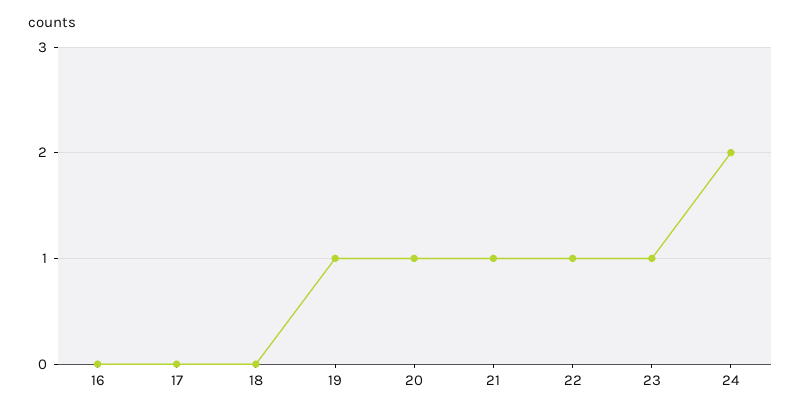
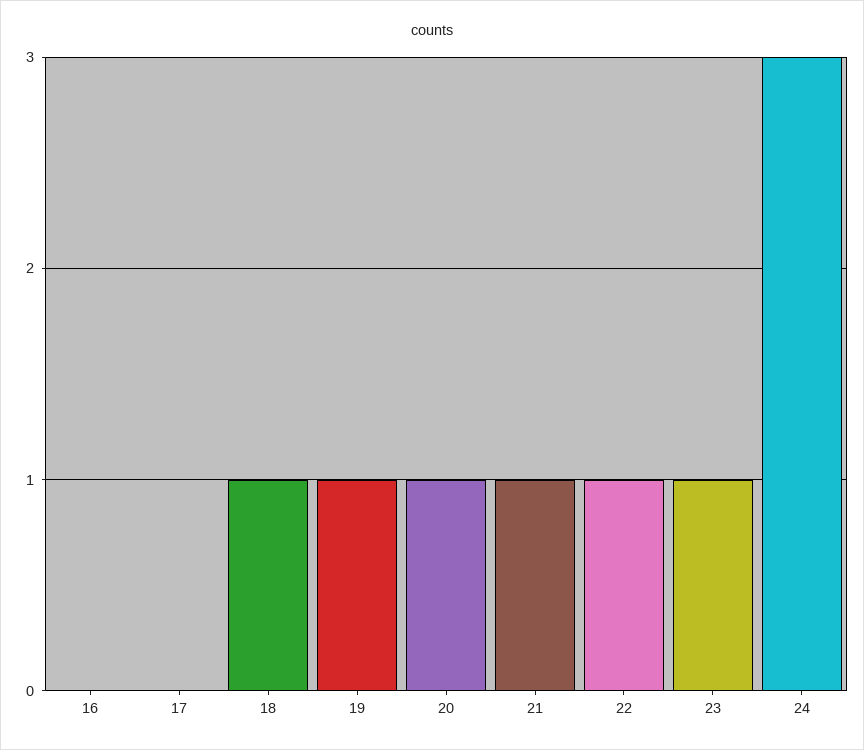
18: 0 -> 1
24: 2 -> 3

